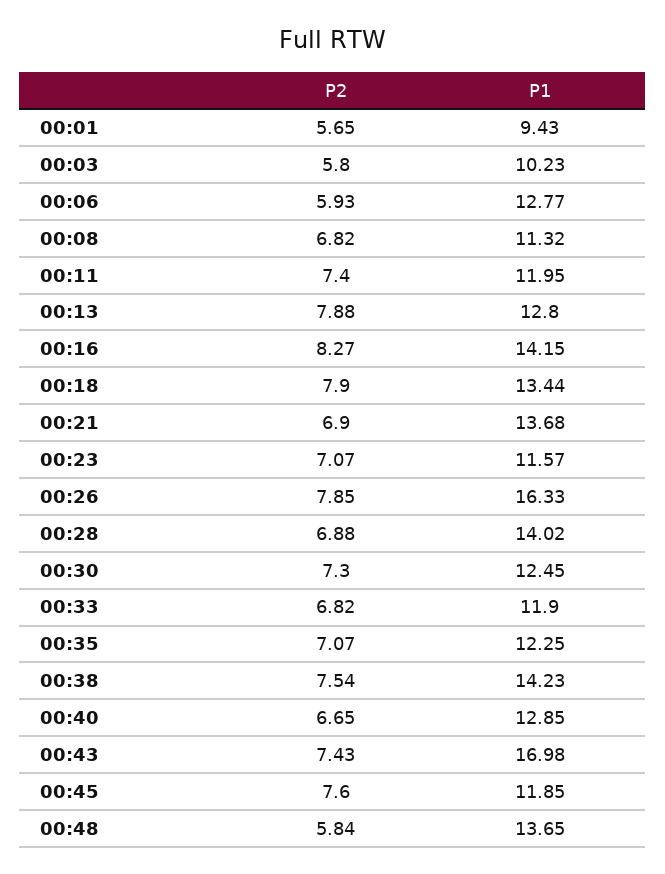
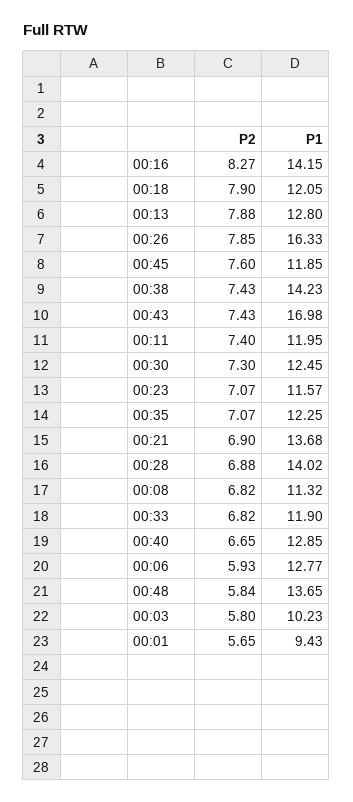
P1, 00:18: 13.44 -> 12.05
P2, 00:38: 7.54 -> 7.43

